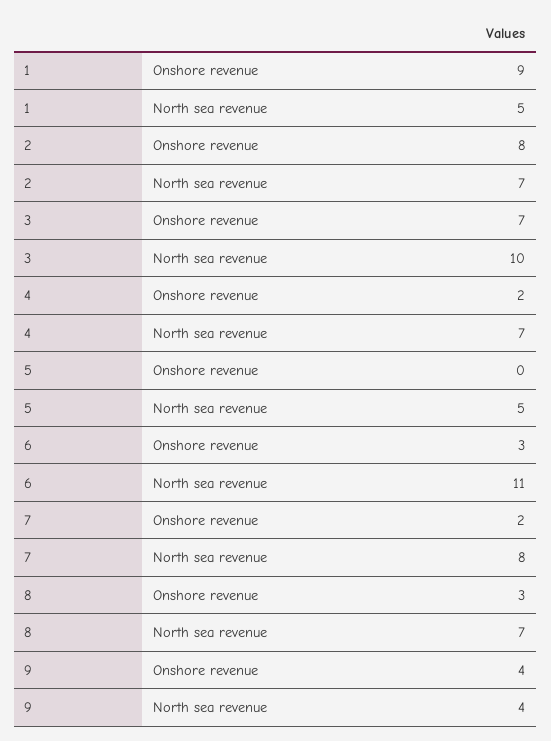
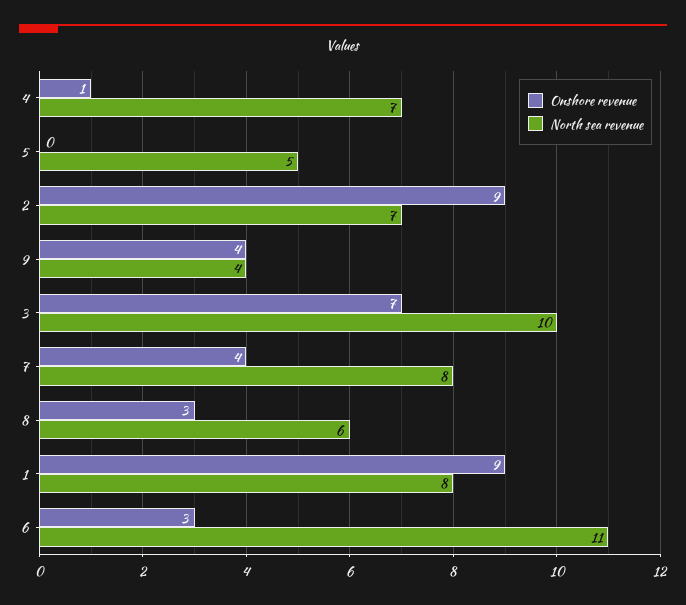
North sea revenue, 1: 5 -> 8
Onshore revenue, 2: 8 -> 9
Onshore revenue, 4: 2 -> 1
Onshore revenue, 7: 2 -> 4
North sea revenue, 8: 7 -> 6

